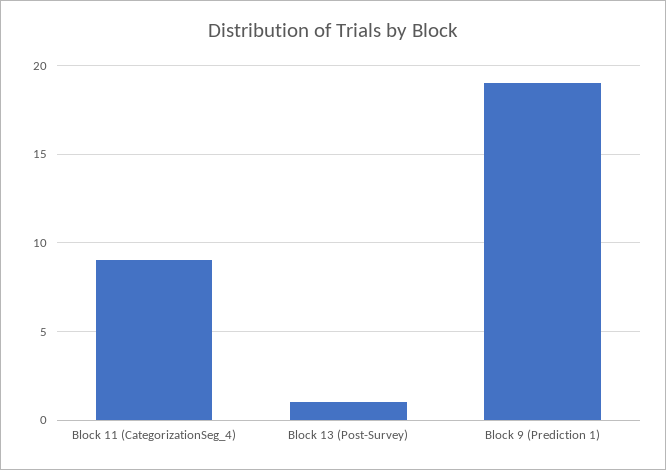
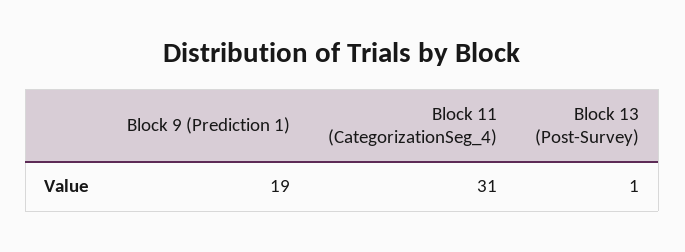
Block 11 (CategorizationSeg_4): 9 -> 31

